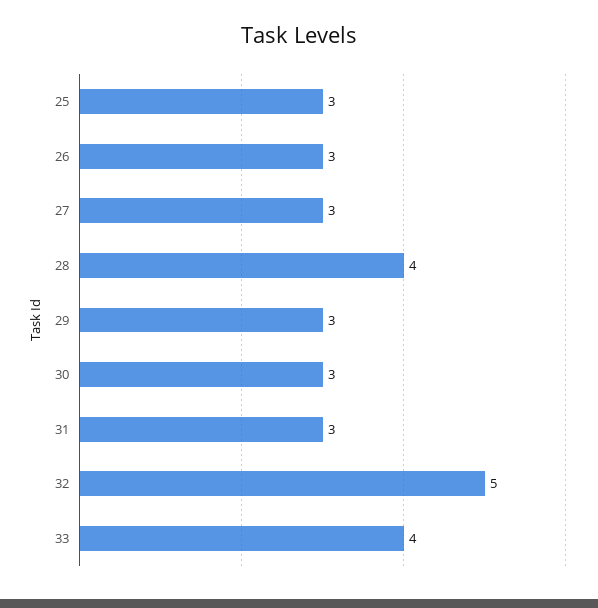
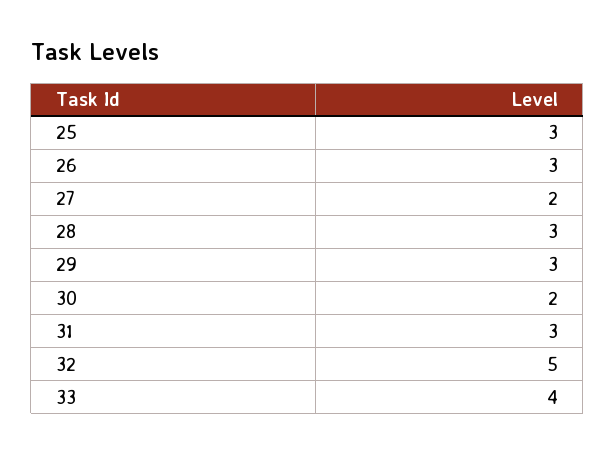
27: 3 -> 2
28: 4 -> 3
30: 3 -> 2

